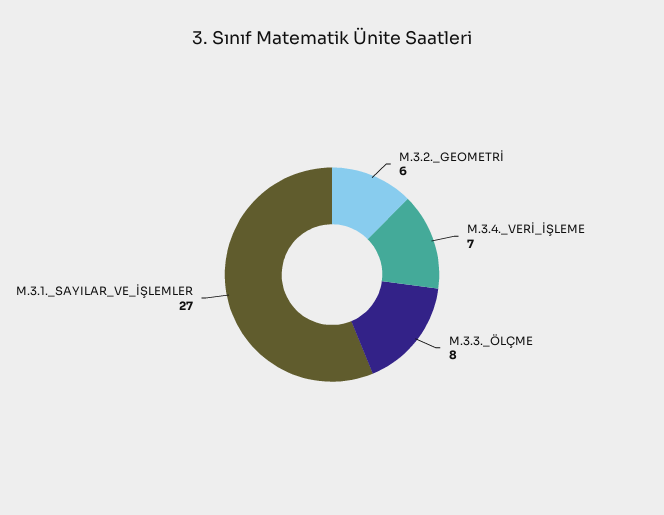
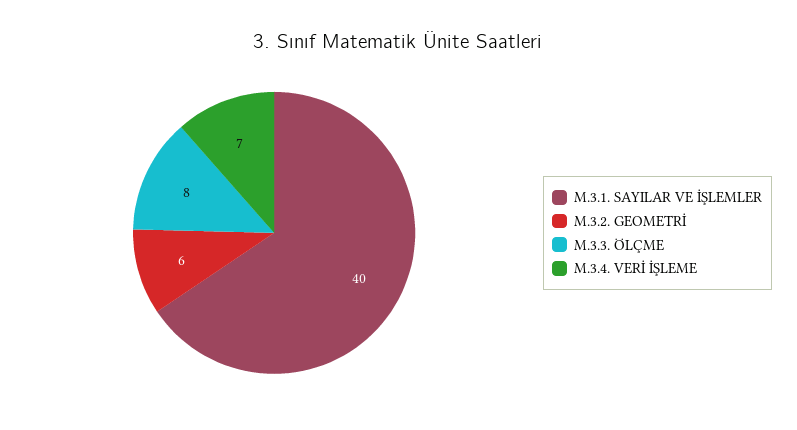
M.3.1._SAYILAR_VE_İŞLEMLER: 27 -> 40

